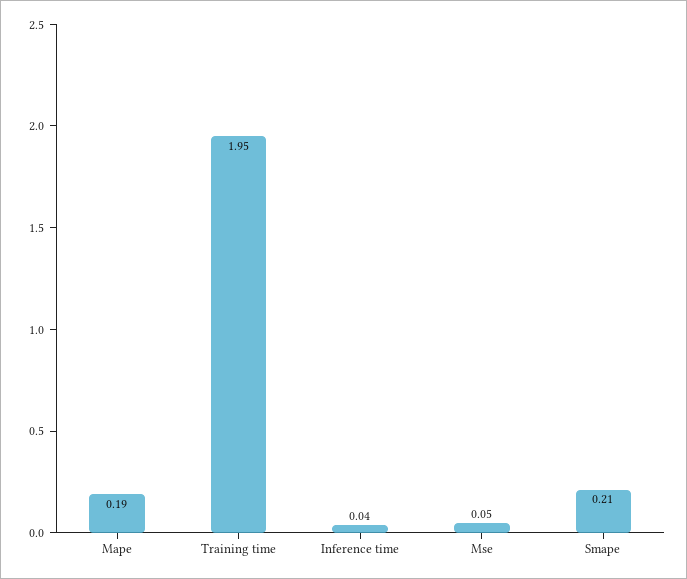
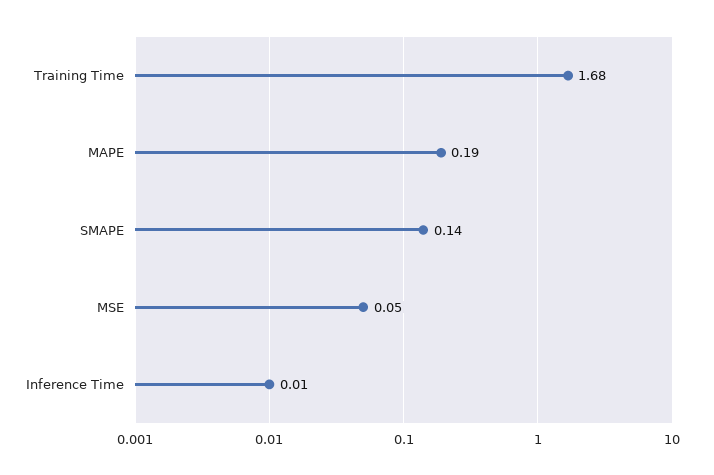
Training time: 1.95 -> 1.68
Inference time: 0.04 -> 0.01
Smape: 0.21 -> 0.14

